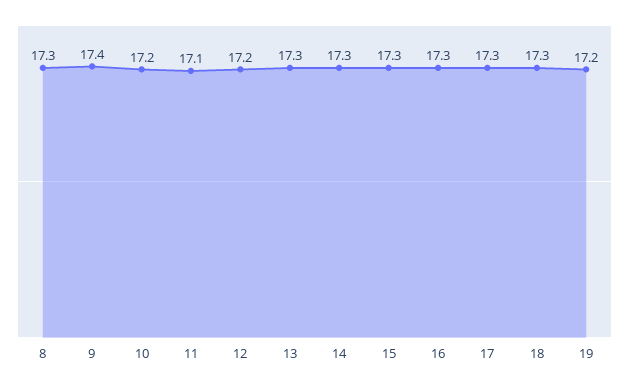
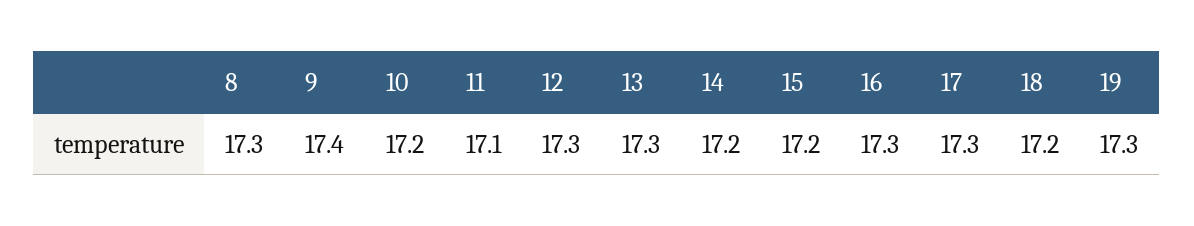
12: 17.2 -> 17.3
14: 17.3 -> 17.2
15: 17.3 -> 17.2
18: 17.3 -> 17.2
19: 17.2 -> 17.3

